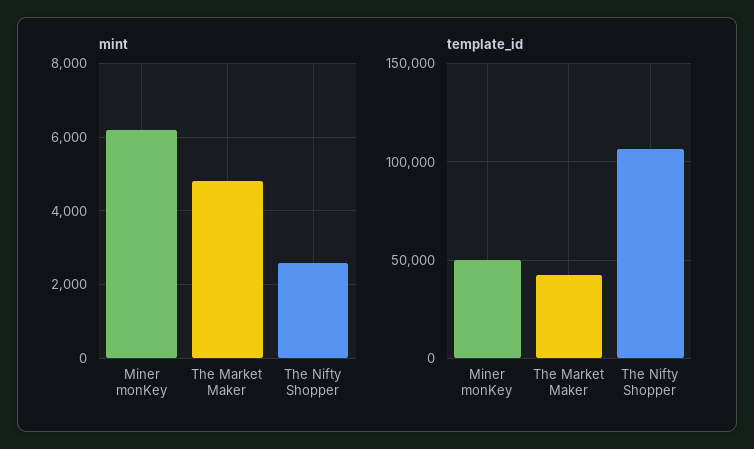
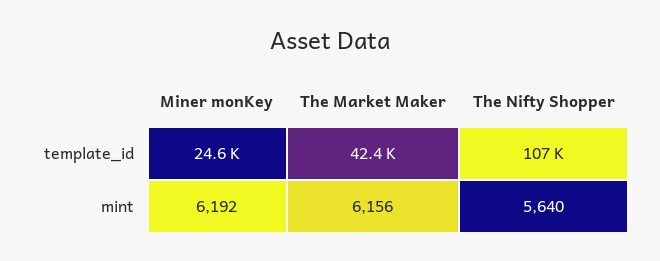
mint, The Market Maker: 4800 -> 6156
mint, The Nifty Shopper: 2600 -> 5640
template_id, Miner monKey: 50000 -> 24600

